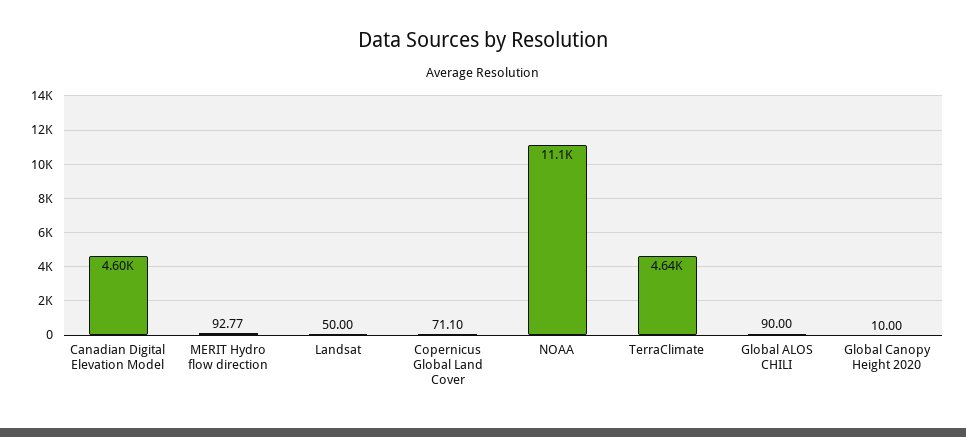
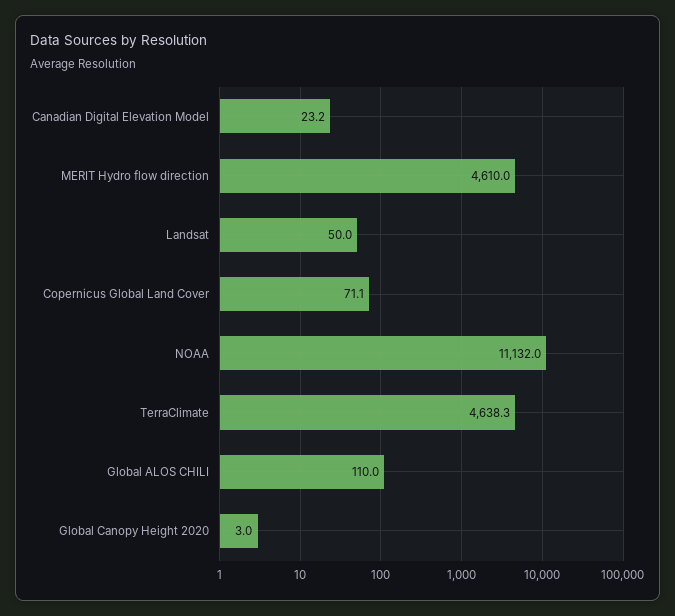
Canadian Digital Elevation Model: 4600 -> 23.2
MERIT Hydro flow direction: 92.77 -> 4610
Global ALOS CHILI: 90 -> 110
Global Canopy Height 2020: 10 -> 3

